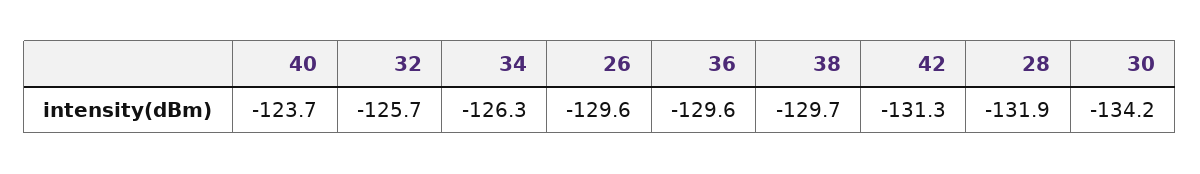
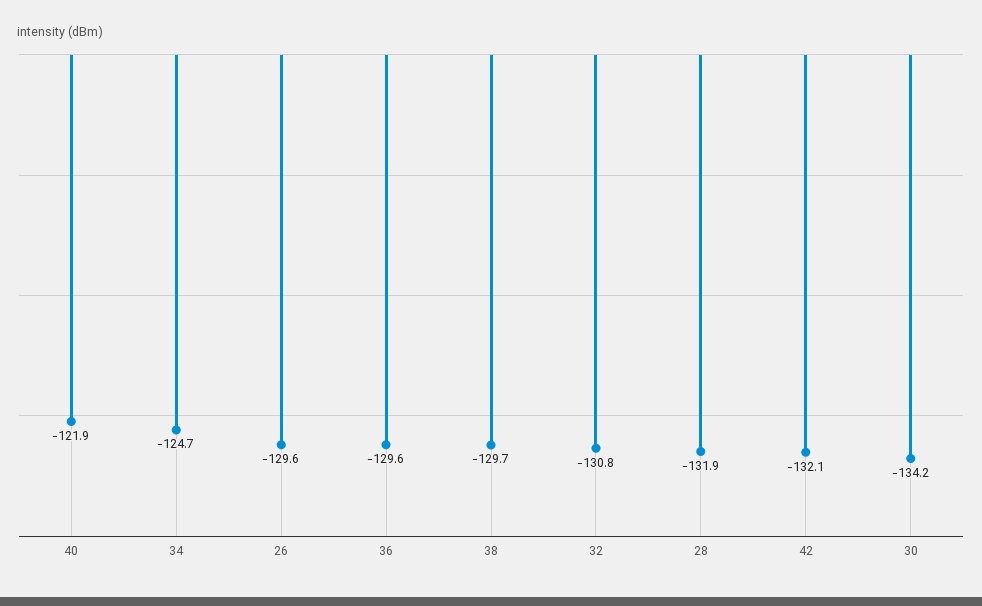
40: -123.7 -> -121.9
32: -125.7 -> -130.8
34: -126.3 -> -124.7
42: -131.3 -> -132.1

